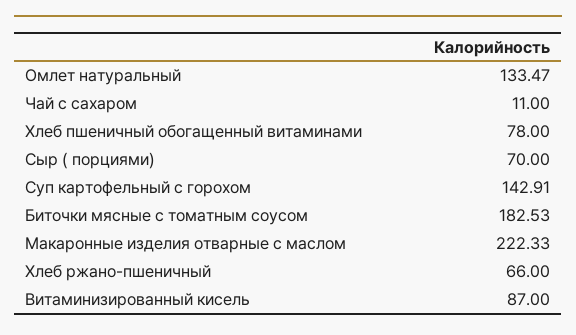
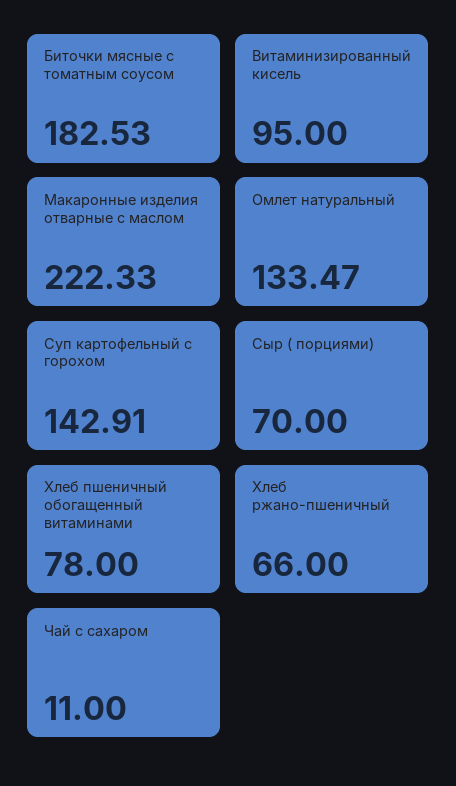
Витаминизированный кисель: 87 -> 95

